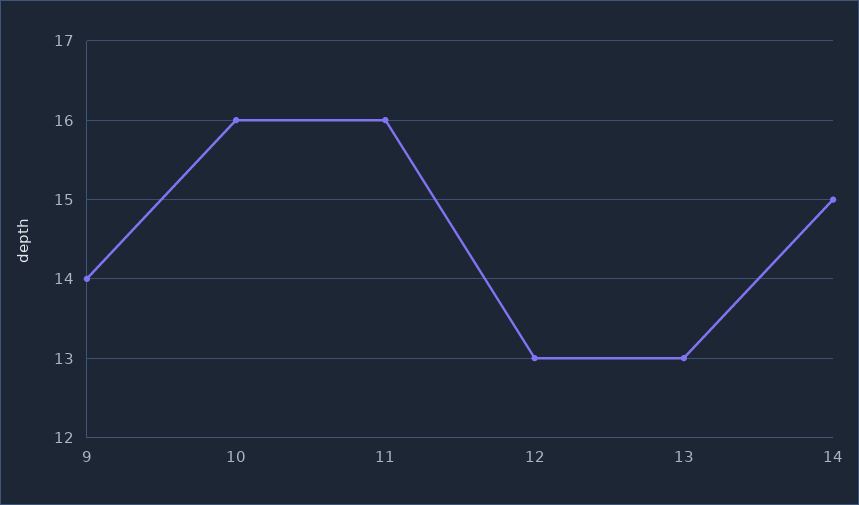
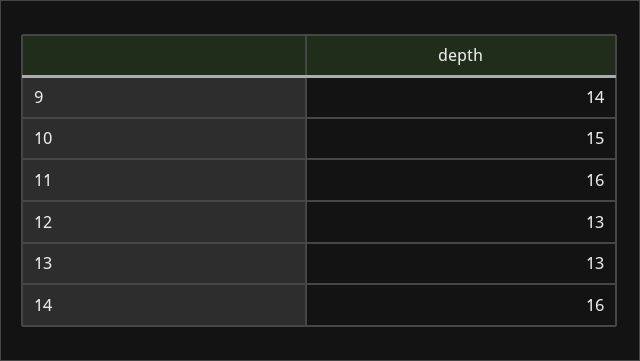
10: 16 -> 15
14: 15 -> 16

